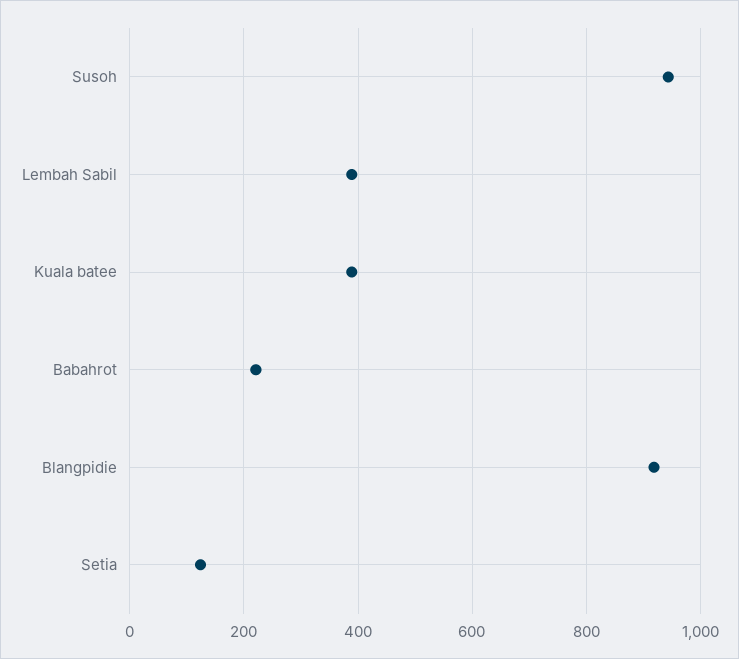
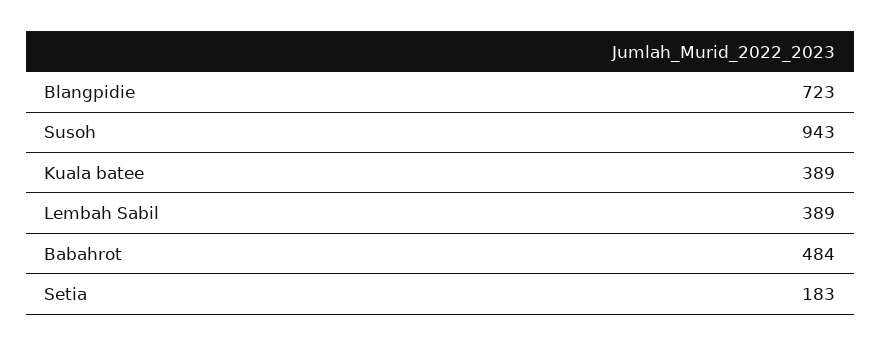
Babahrot: 220 -> 484
Blangpidie: 920 -> 723
Setia: 120 -> 183

